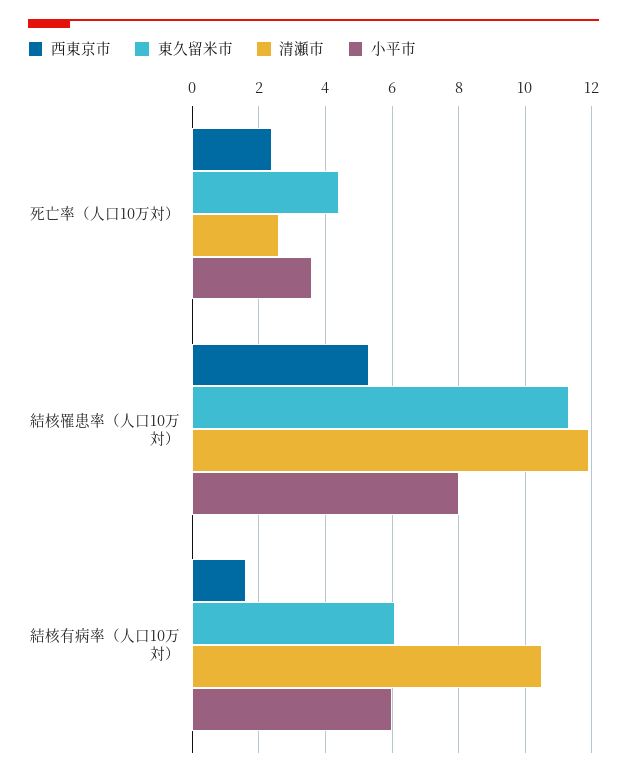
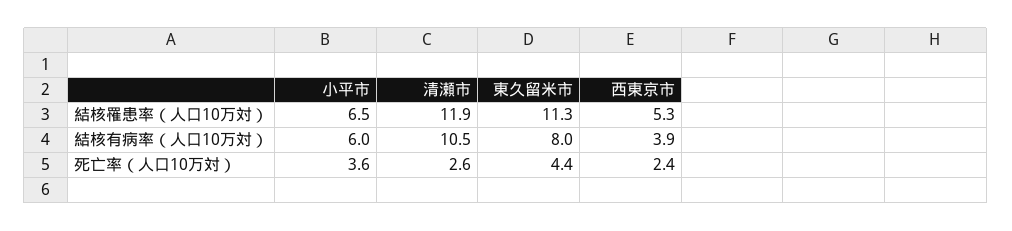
小平市, 結核罹患率（人口10万対）: 8 -> 6.5
西東京市, 結核有病率（人口10万対）: 1.5 -> 3.9
東久留米市, 結核有病率（人口10万対）: 6 -> 8

